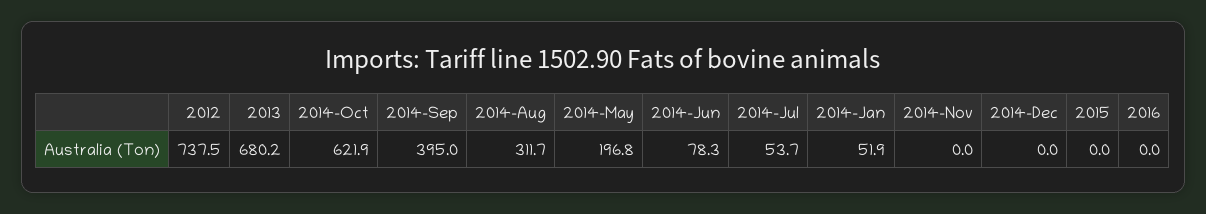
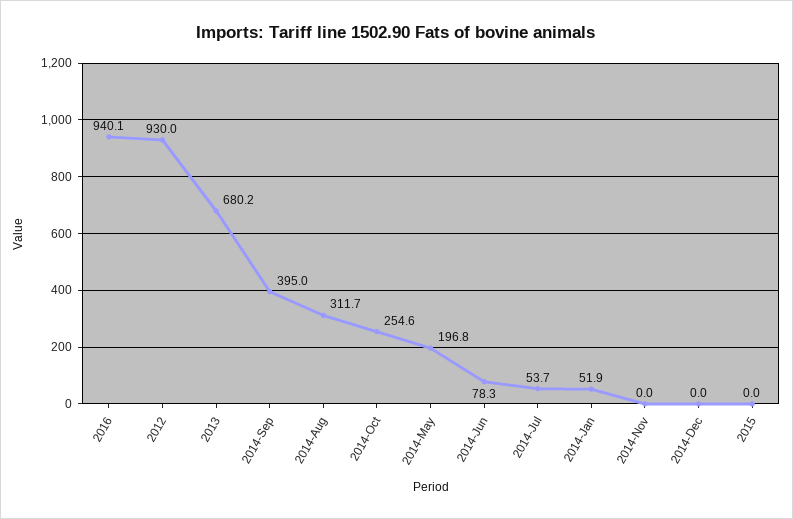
2012: 737.5 -> 930
2014-Oct: 621.9 -> 254.6
2016: 0 -> 940.1

